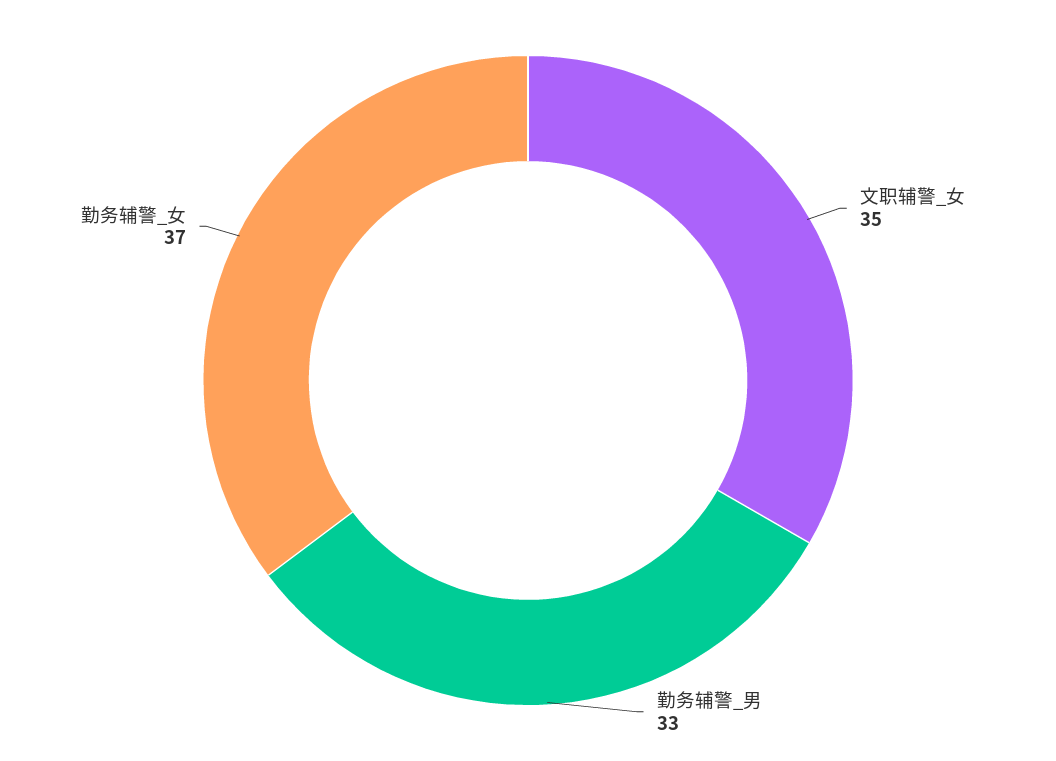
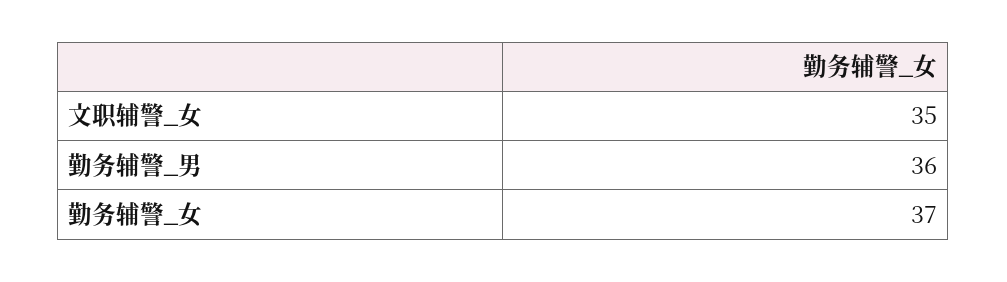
勤务辅警_男: 33 -> 36

